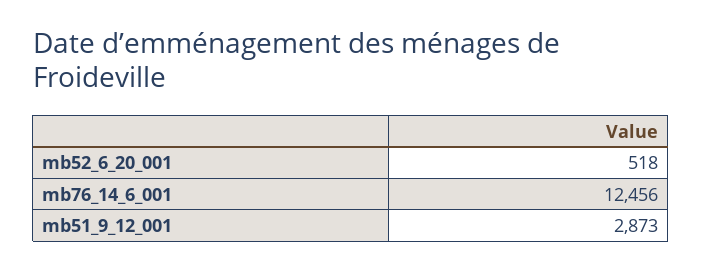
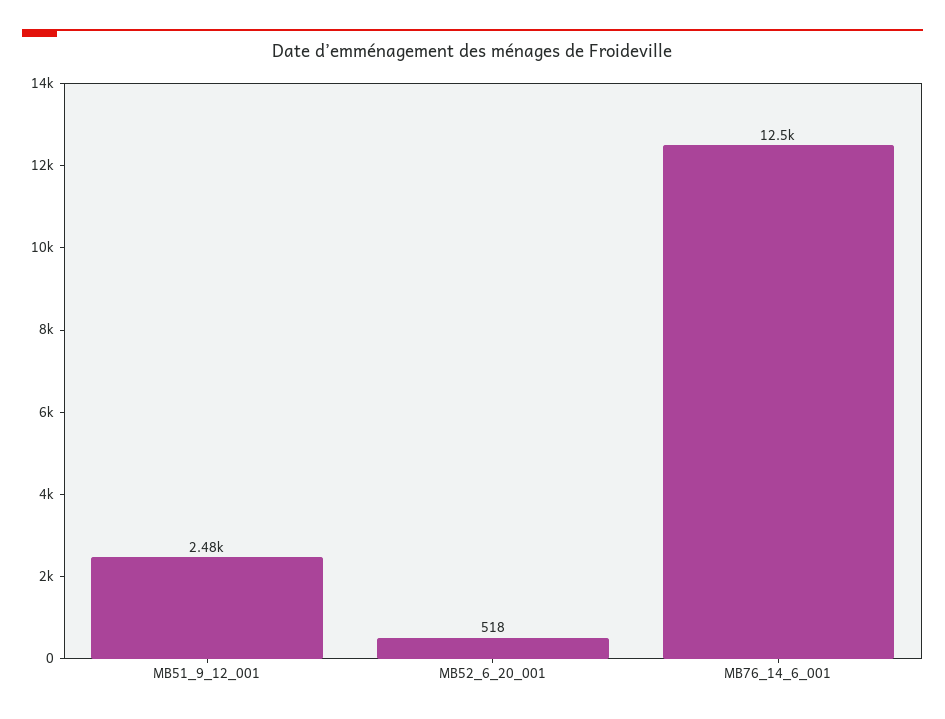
mb51_9_12_001: 2873 -> 2480

